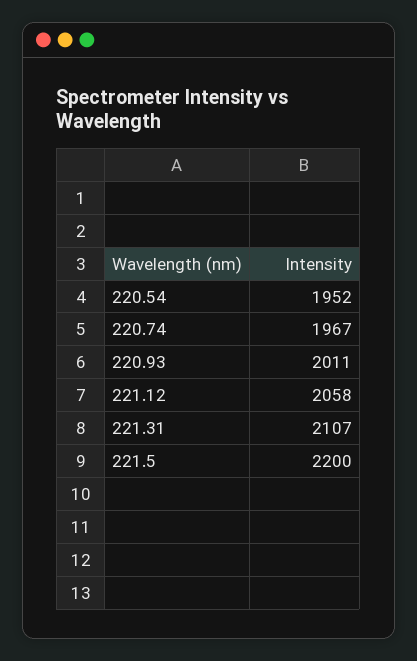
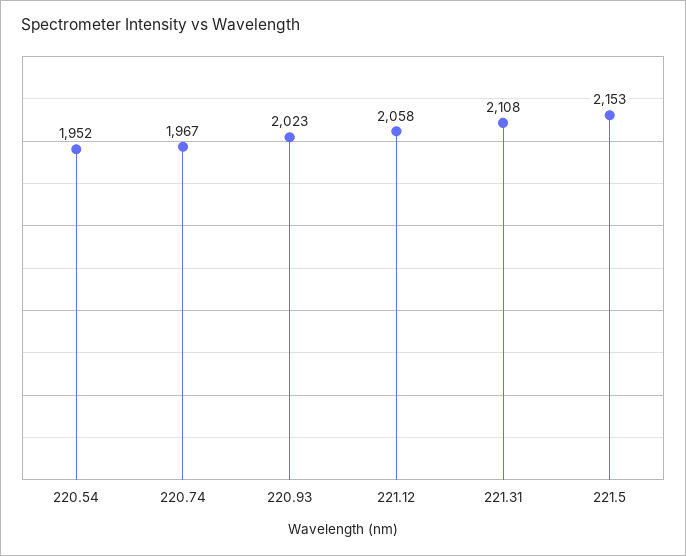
220.93: 2011 -> 2023
221.31: 2107 -> 2108
221.5: 2200 -> 2153

